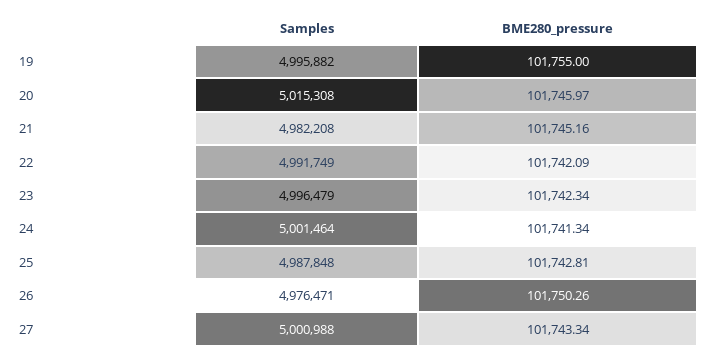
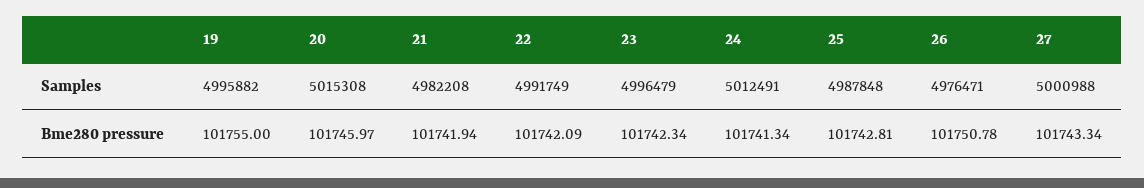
BME280_pressure, 21: 101745.16 -> 101741.94
Samples, 24: 5001464 -> 5012491
BME280_pressure, 26: 101750.26 -> 101750.78

